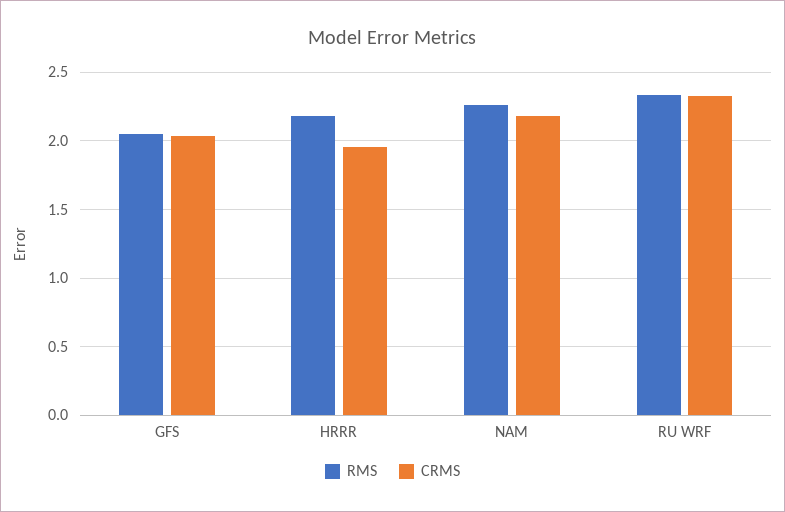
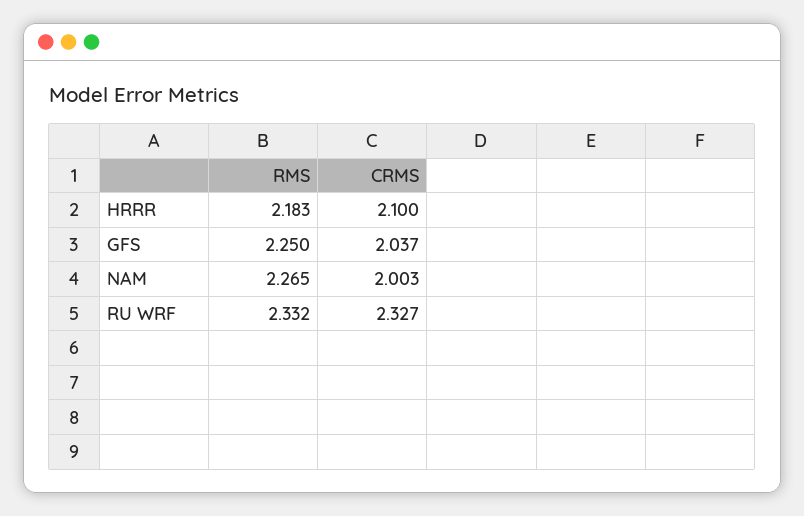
RMS, GFS: 2.05 -> 2.25
CRMS, HRRR: 1.95 -> 2.1
CRMS, NAM: 2.2 -> 2.003

